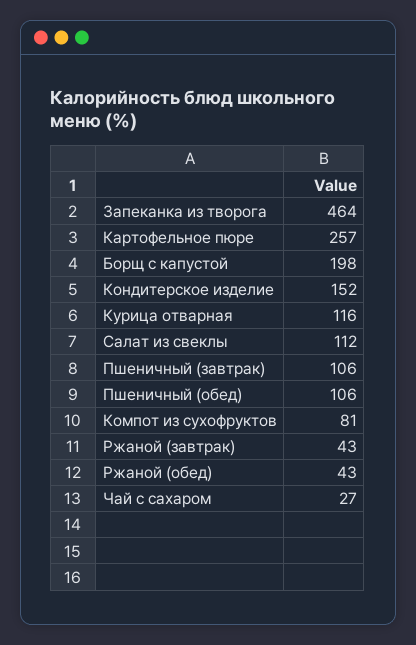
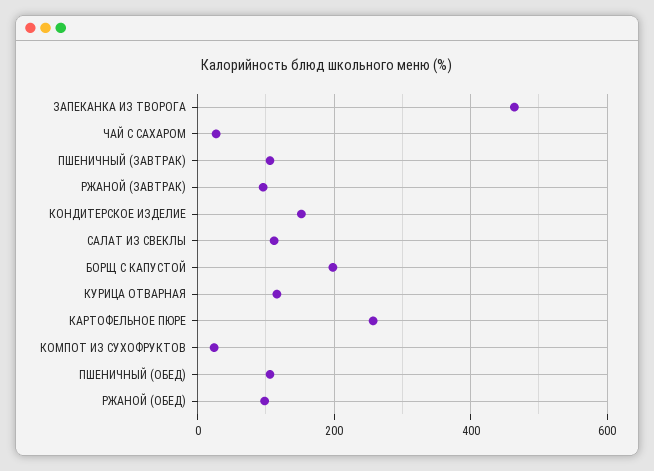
Компот из сухофруктов: 81 -> 20
Ржаной (завтрак): 43 -> 100
Ржаной (обед): 43 -> 100

